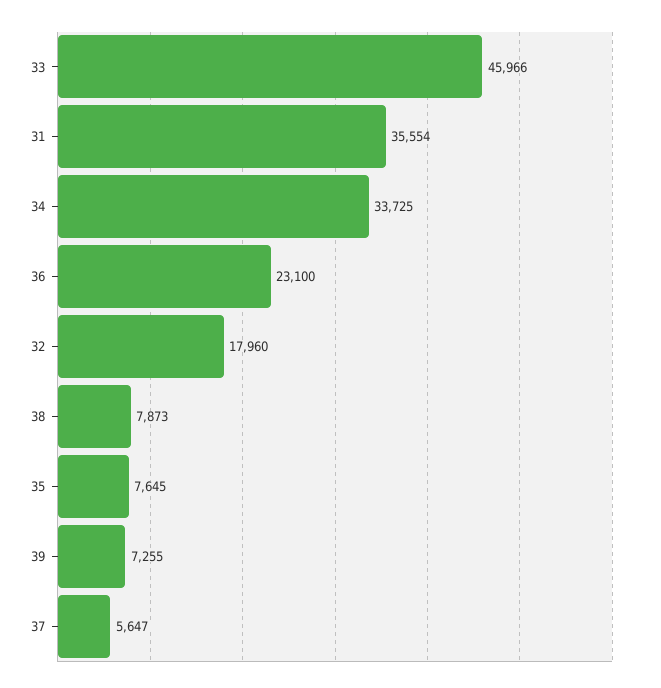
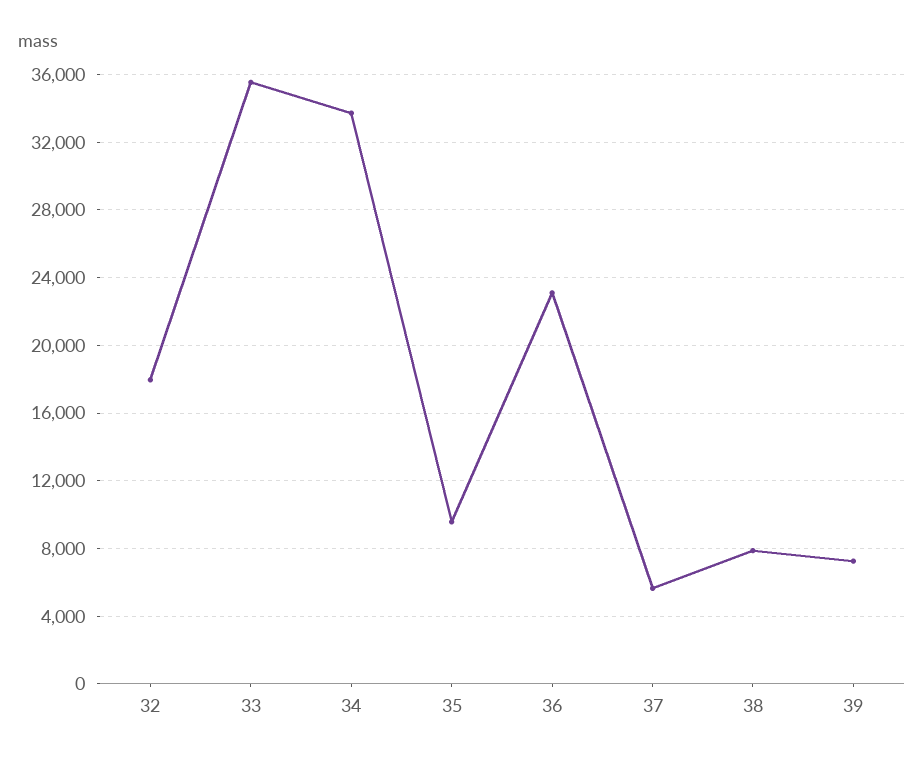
33: 45966 -> 35500
31: 35554 -> none
35: 7645 -> 9500

